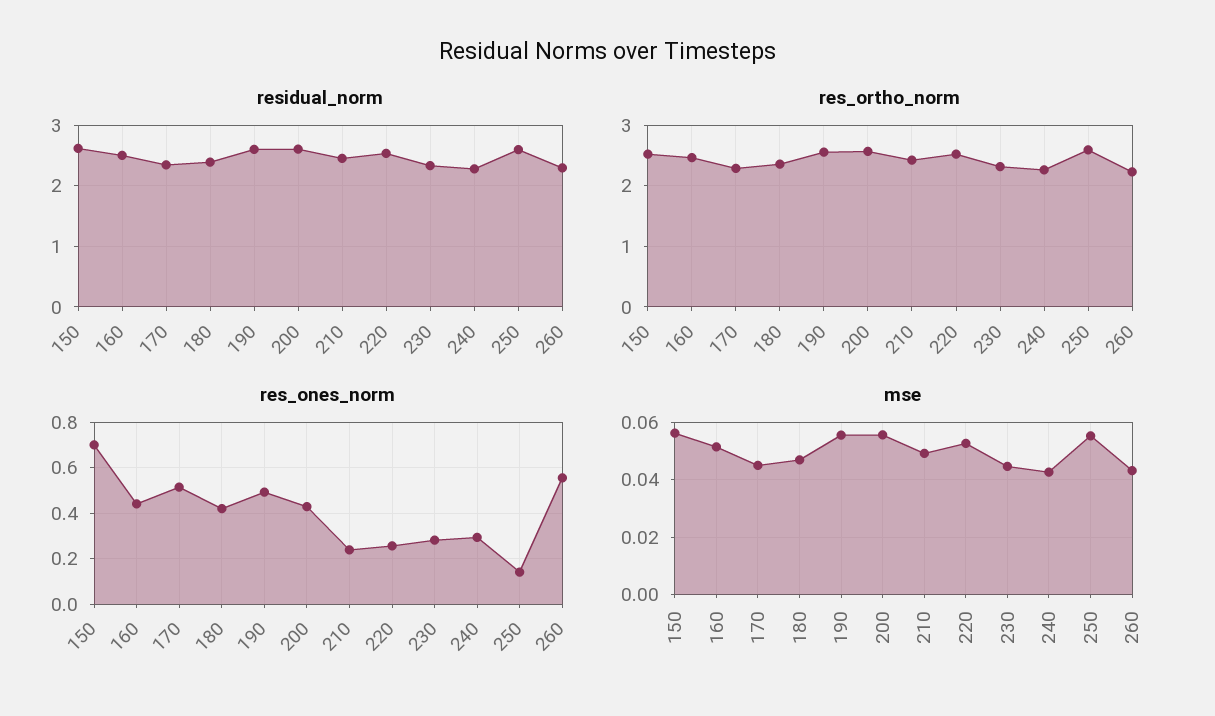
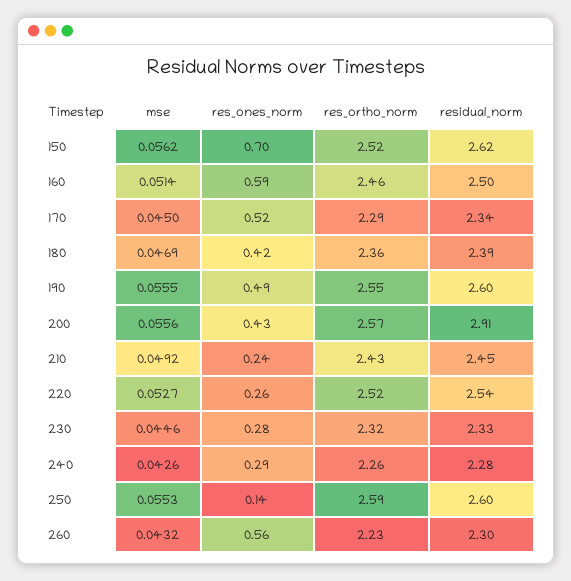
residual_norm, 200: 2.6 -> 2.91
res_ones_norm, 160: 0.45 -> 0.59

